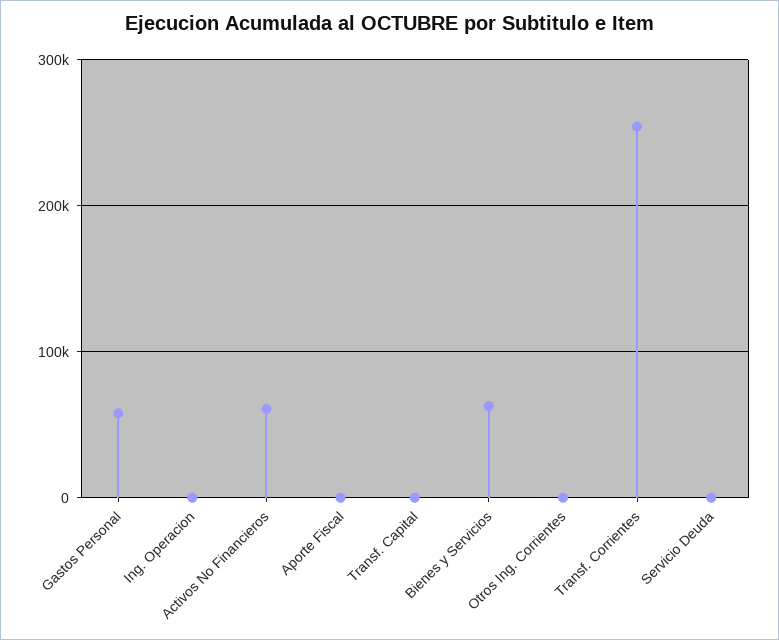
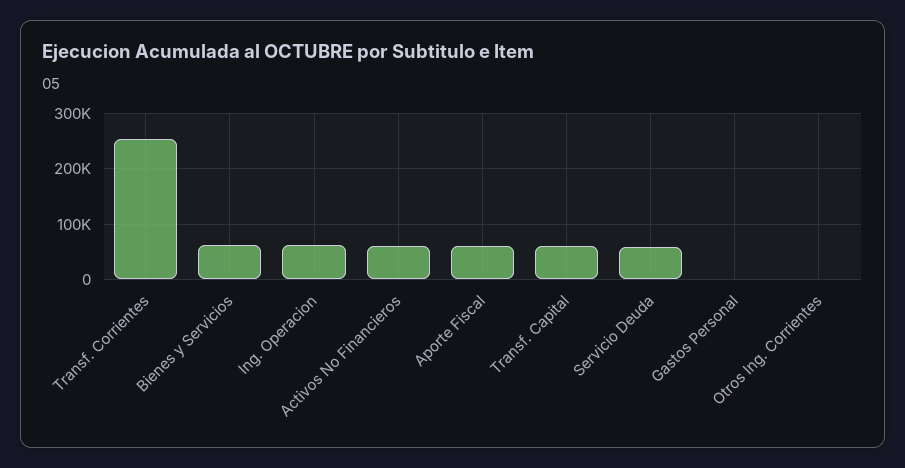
Gastos Personal: 60000 -> 0
Ing. Operacion: 0 -> 60000
Aporte Fiscal: 0 -> 60000
Transf. Capital: 0 -> 60000
Servicio Deuda: 0 -> 60000

